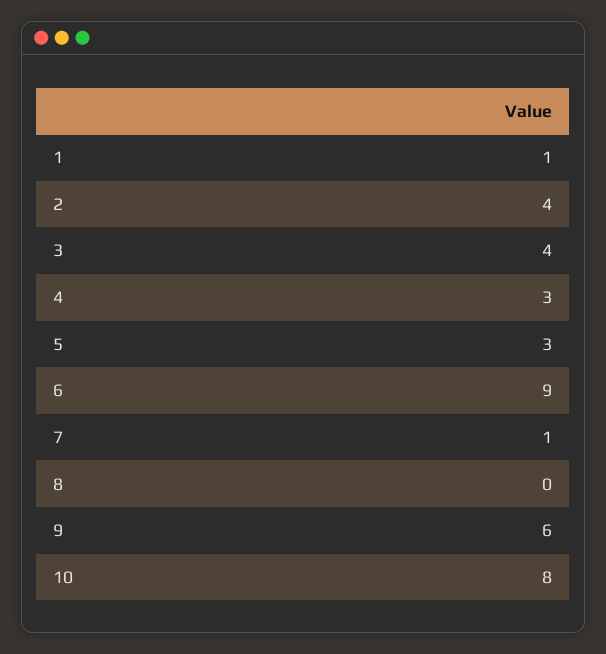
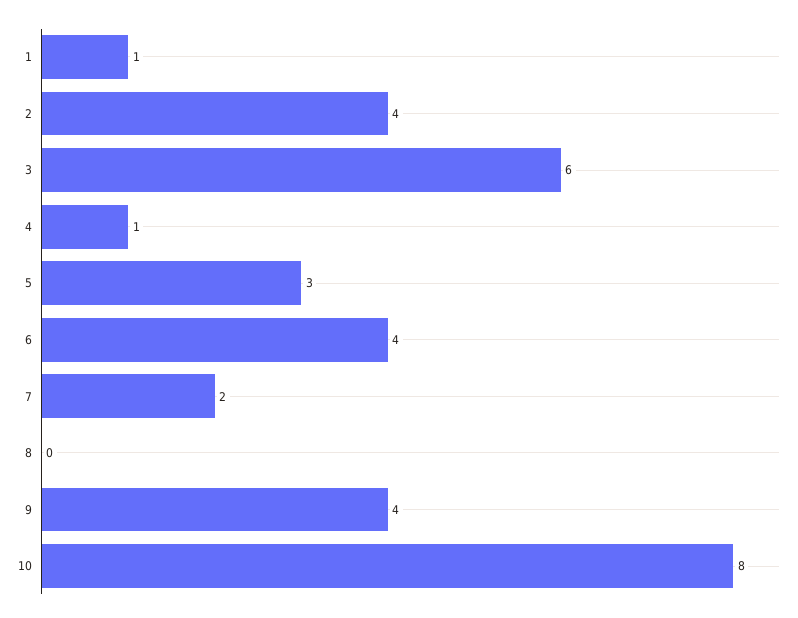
3: 4 -> 6
4: 3 -> 1
6: 9 -> 4
7: 1 -> 2
9: 6 -> 4

